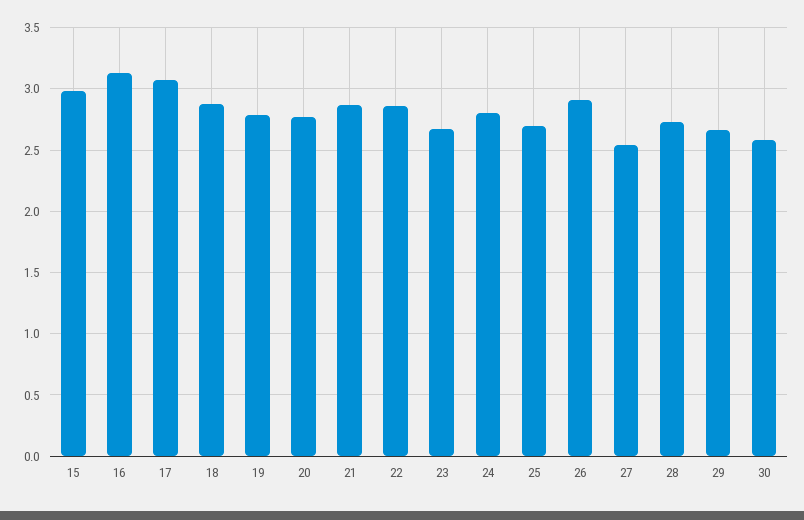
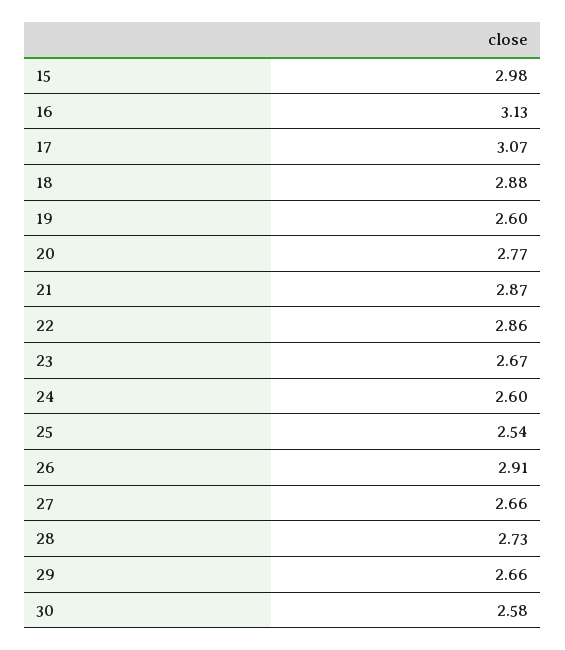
19: 2.8 -> 2.6
24: 2.8 -> 2.6
25: 2.7 -> 2.54
27: 2.55 -> 2.66

